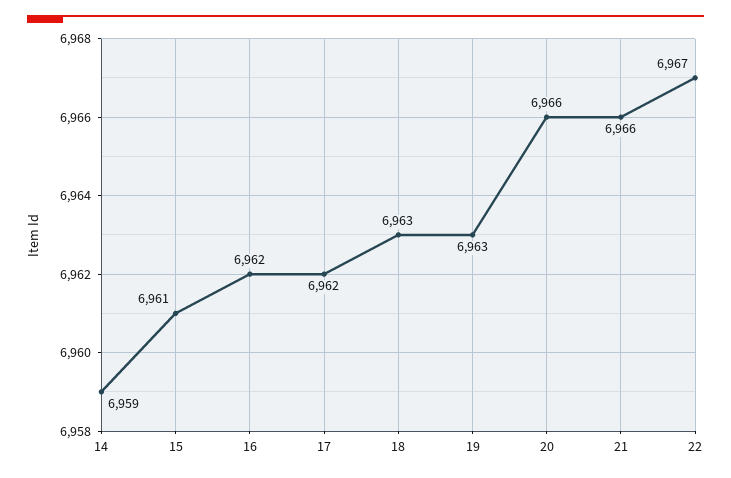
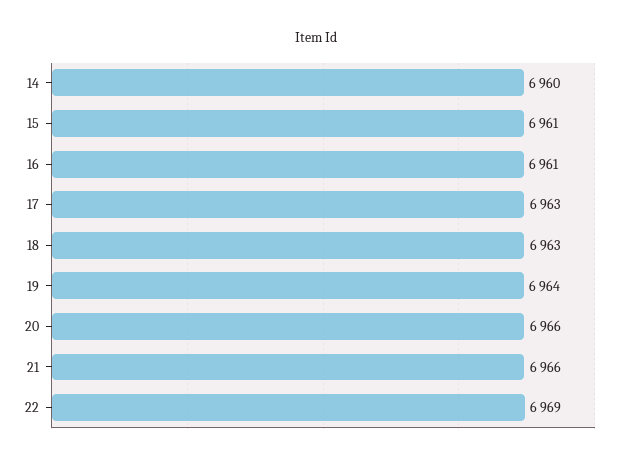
14: 6959 -> 6960
16: 6962 -> 6961
17: 6962 -> 6963
19: 6963 -> 6964
22: 6967 -> 6969

